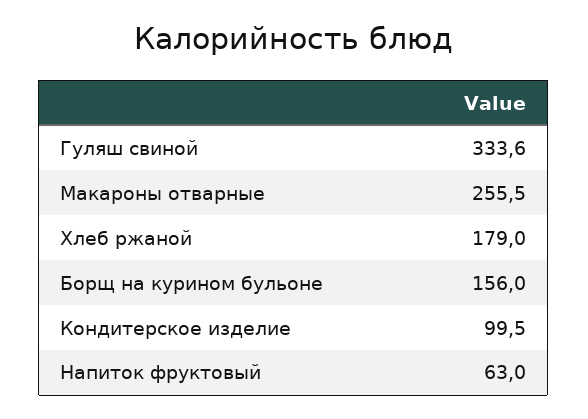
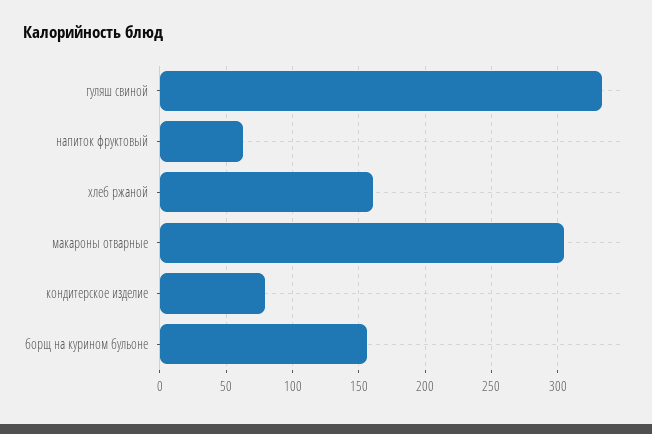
Макароны отварные: 255.5 -> 305
Хлеб ржаной: 179 -> 160
Кондитерское изделие: 99.5 -> 80

